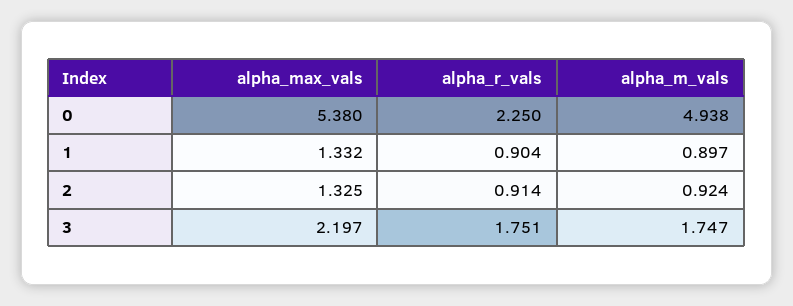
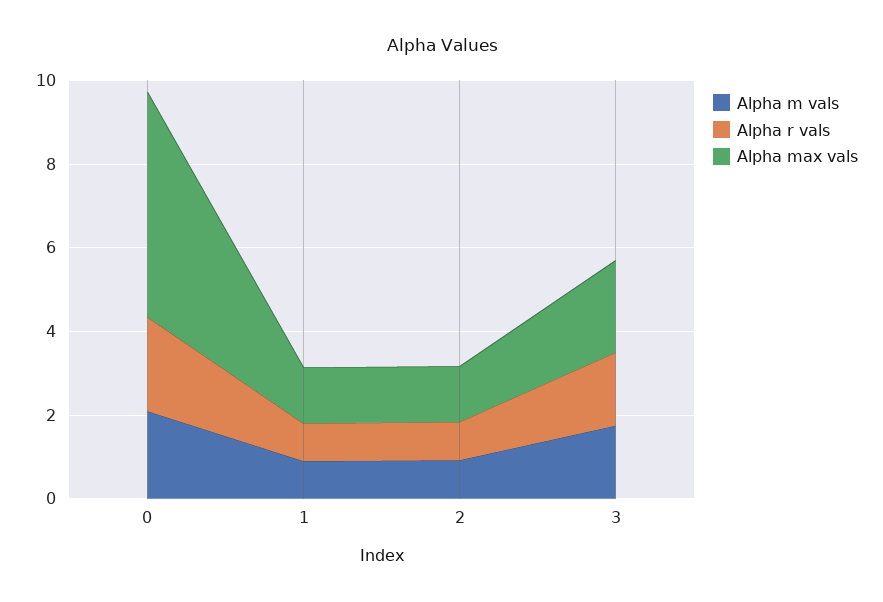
alpha_m_vals, 0: 4.938 -> 2

